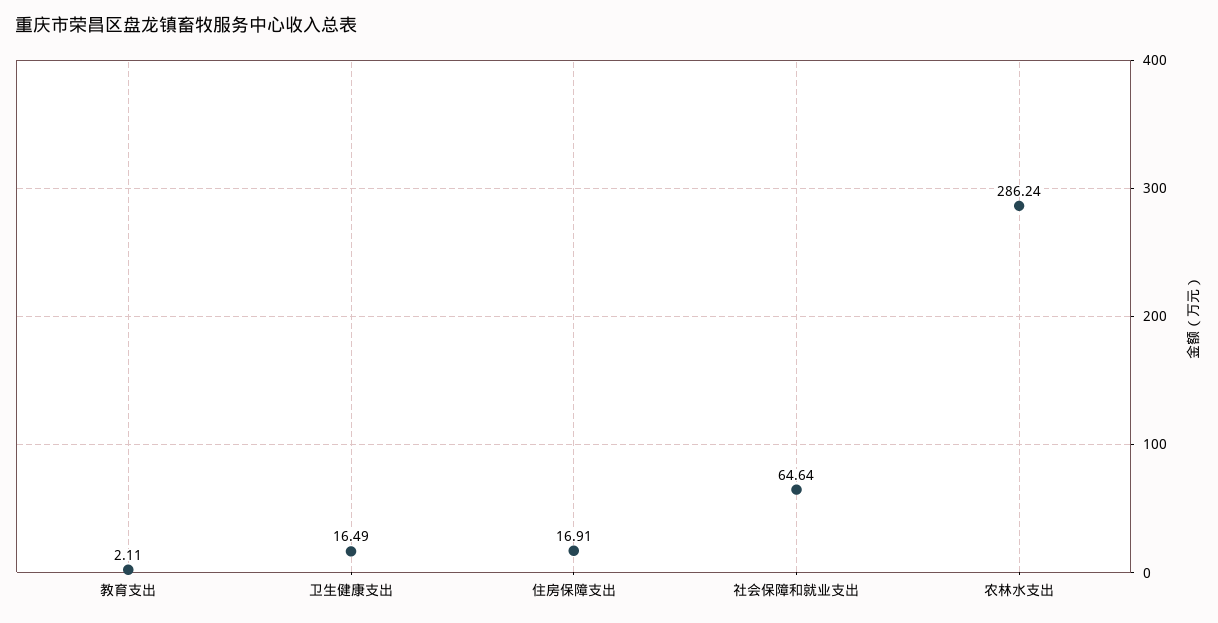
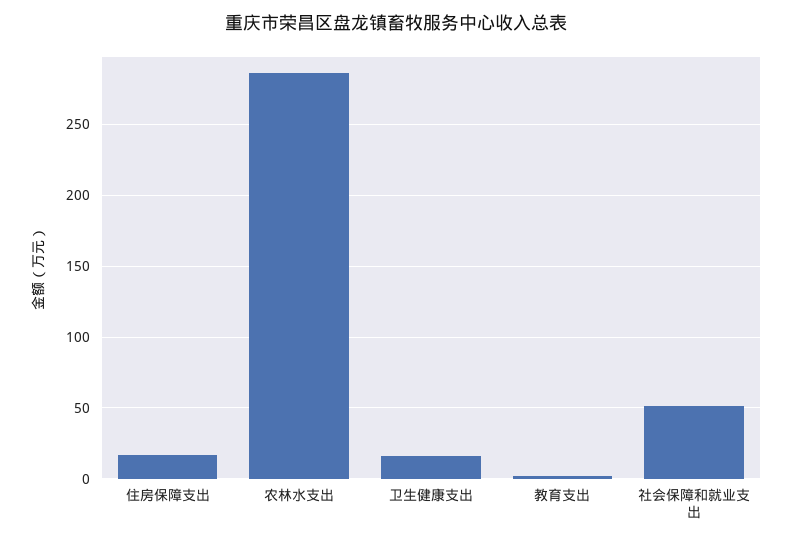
社会保障和就业支出: 64.64 -> 50

